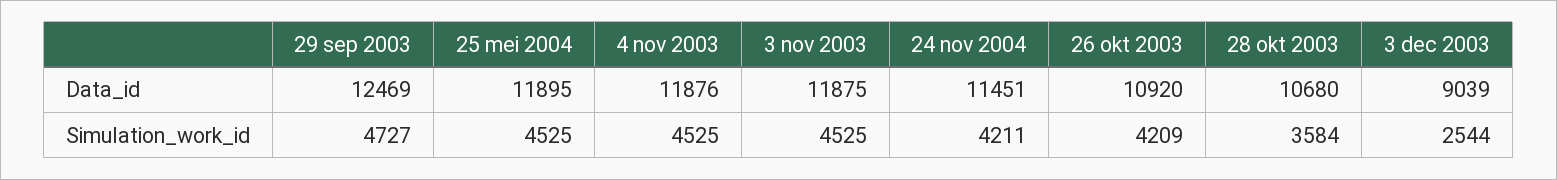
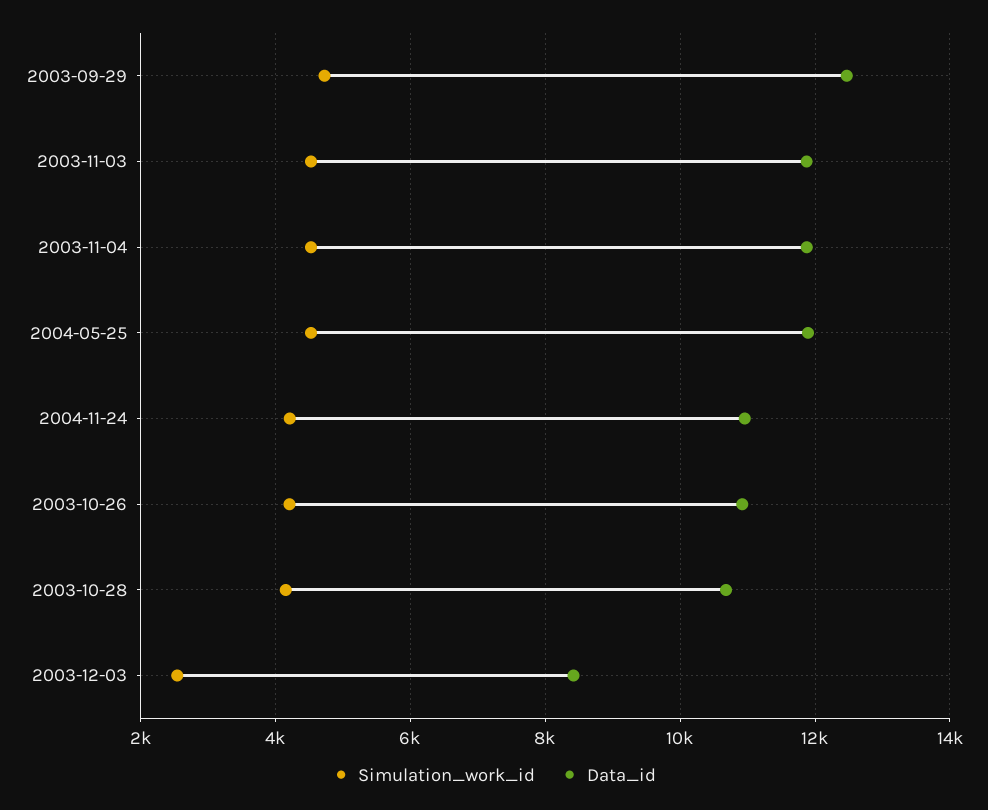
Data_id, 24 nov 2004: 11451 -> 11000
Data_id, 3 dec 2003: 9039 -> 8400
Simulation_work_id, 28 okt 2003: 3584 -> 4200

